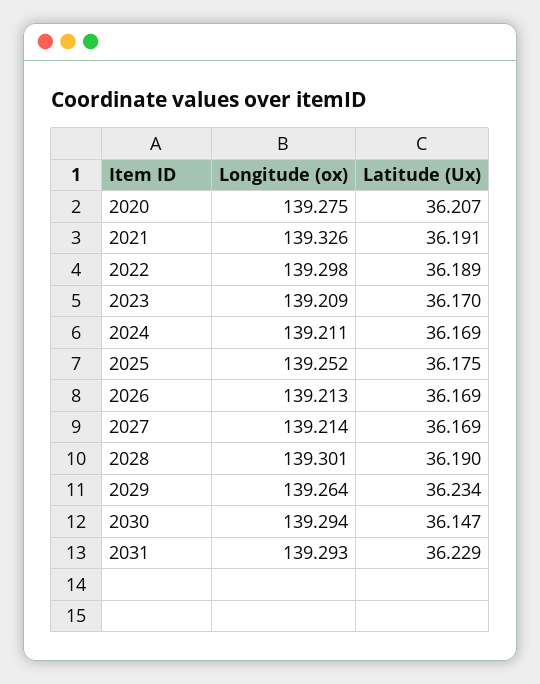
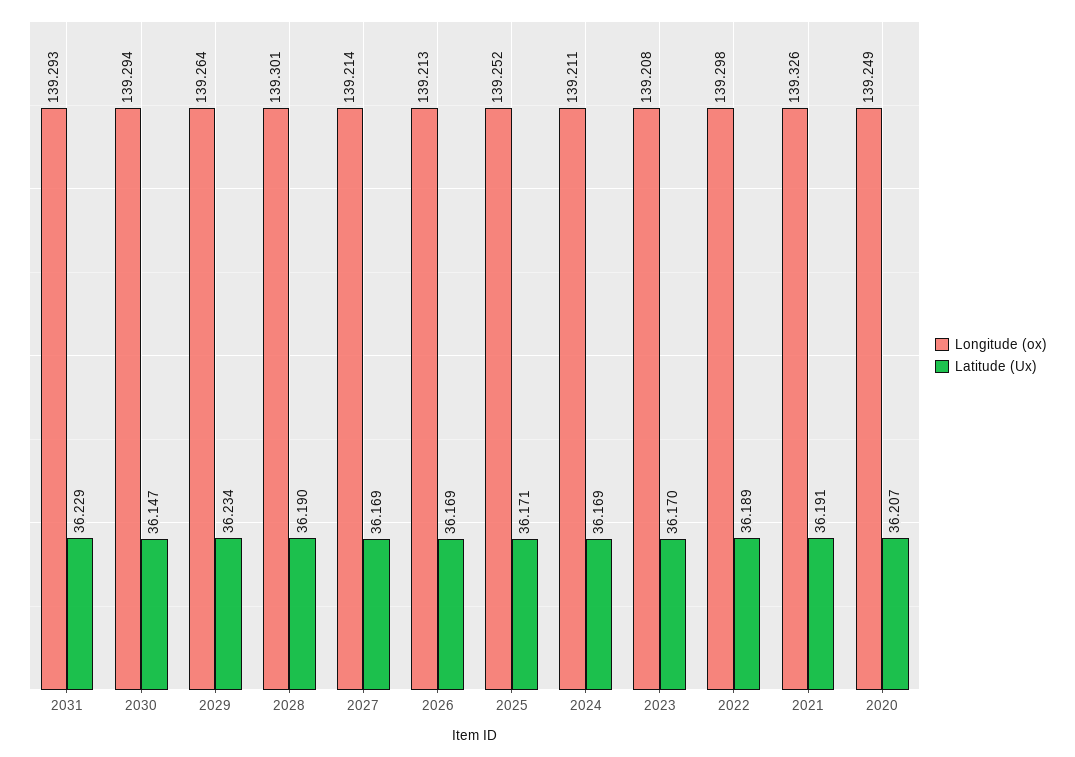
Longitude (ox), 2020: 139.275 -> 139.249
Longitude (ox), 2023: 139.209 -> 139.208
Latitude (Ux), 2025: 36.175 -> 36.171

